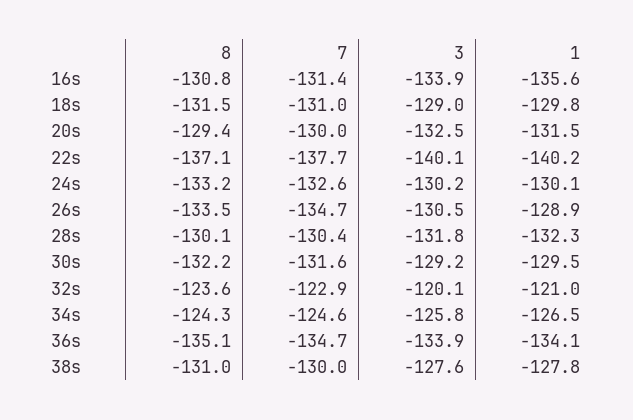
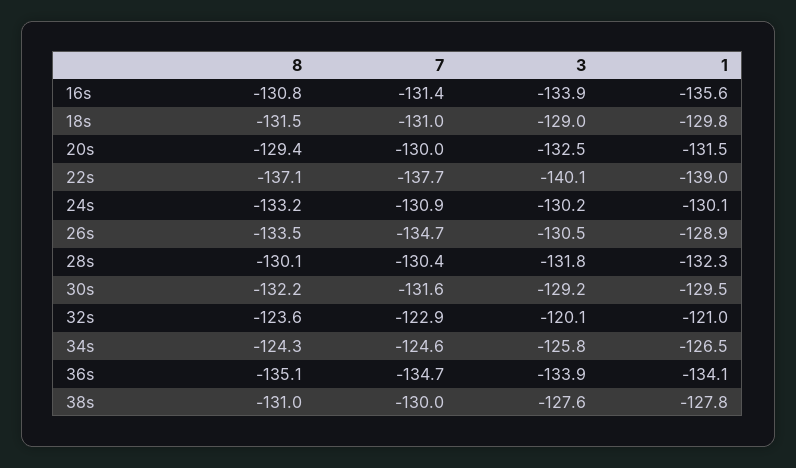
1, 22s: -140.2 -> -139
7, 24s: -132.6 -> -130.9

